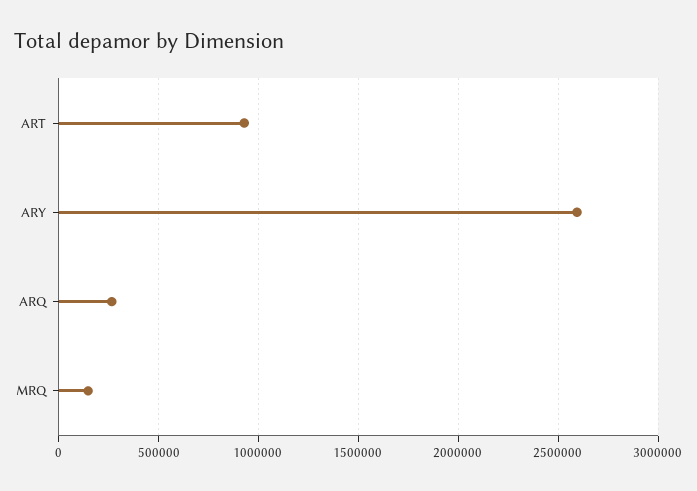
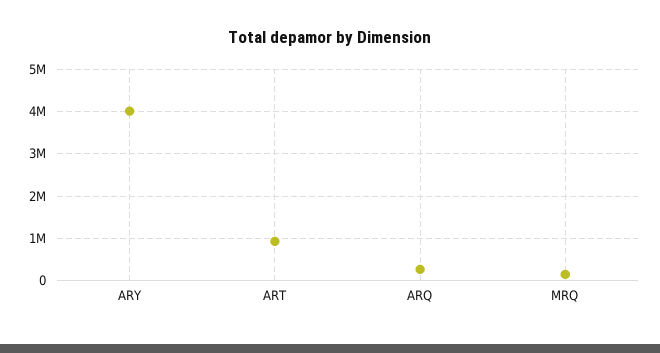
ARY: 2600000 -> 4000000

